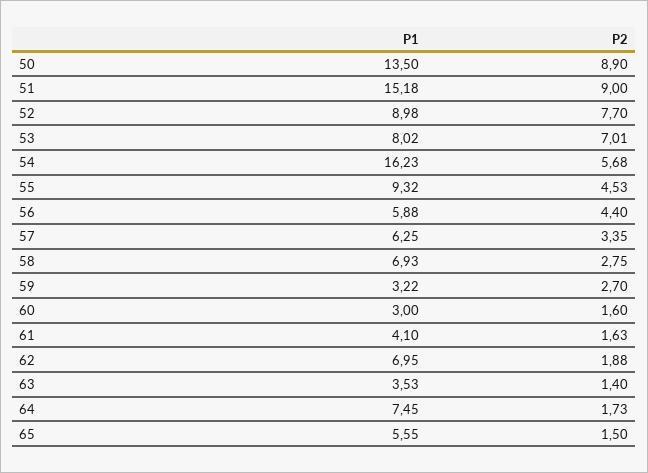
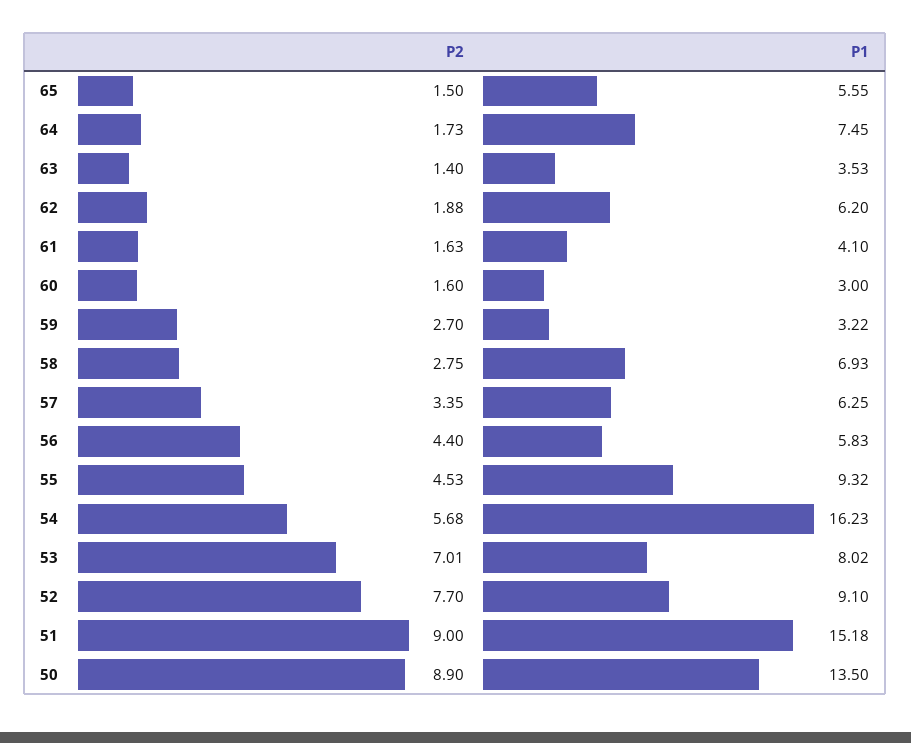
P1, 52: 8.98 -> 9.1
P1, 56: 5.88 -> 5.83
P1, 62: 6.95 -> 6.2

